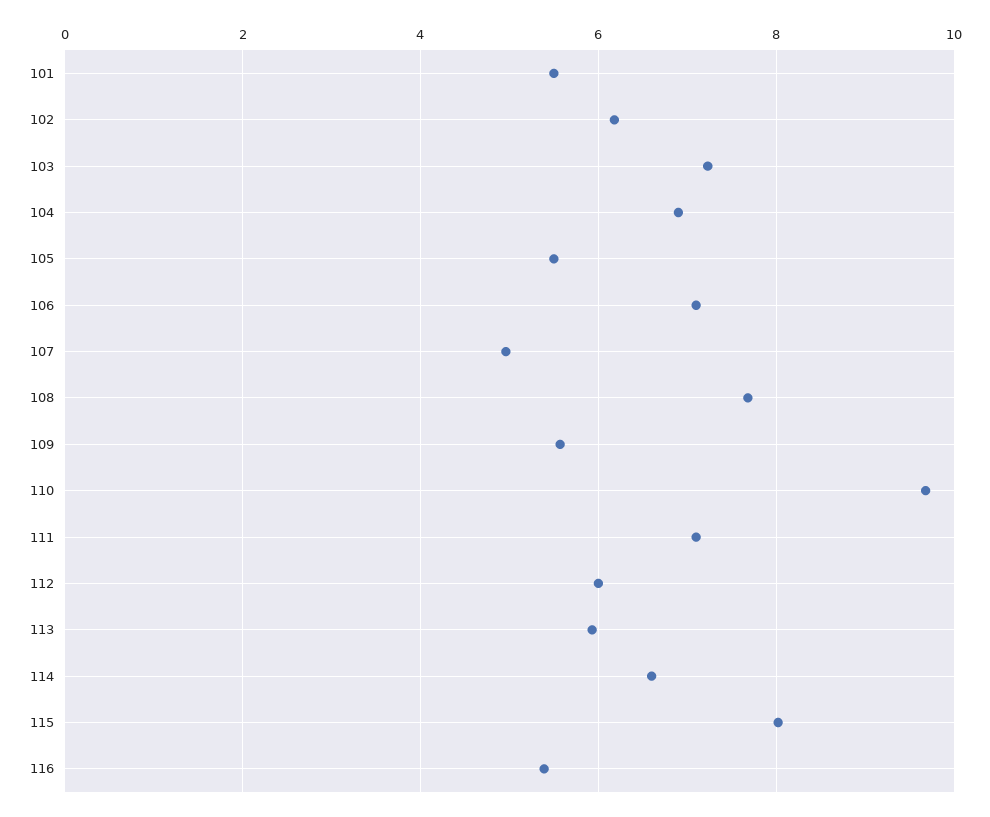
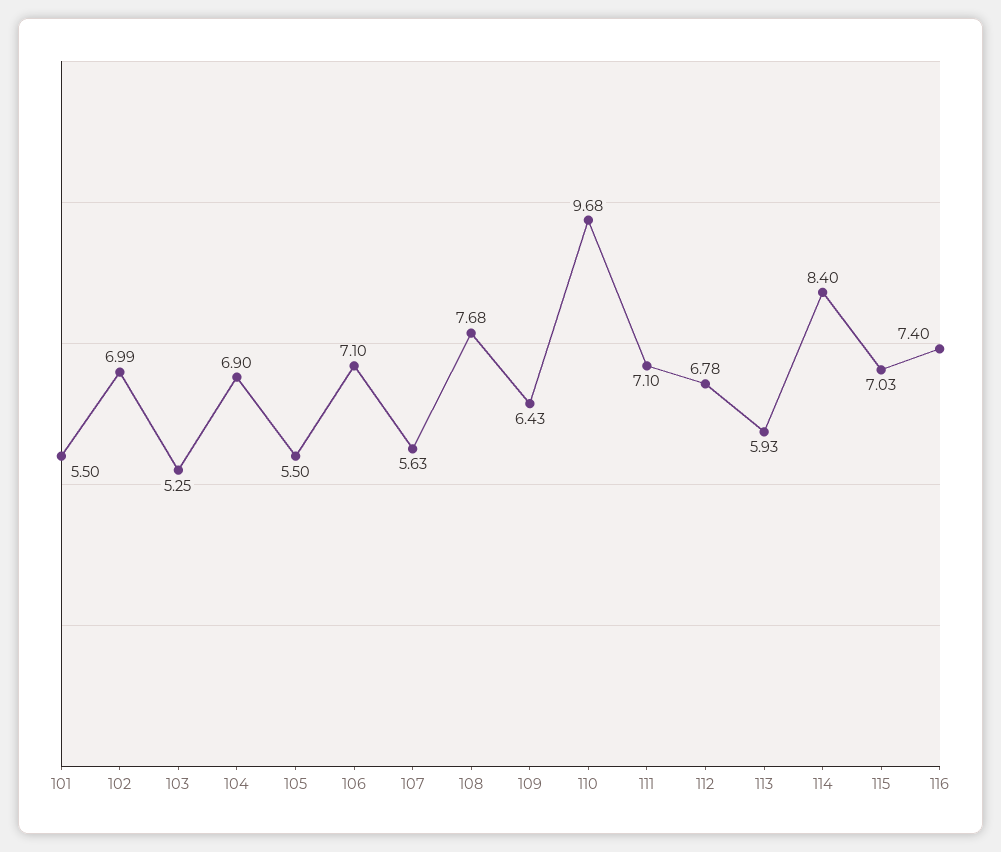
102: 6.2 -> 6.99
103: 7.2 -> 5.25
107: 5 -> 5.63
109: 5.6 -> 6.43
112: 6 -> 6.78
114: 6.6 -> 8.4
115: 8 -> 7.03
116: 5.4 -> 7.4

